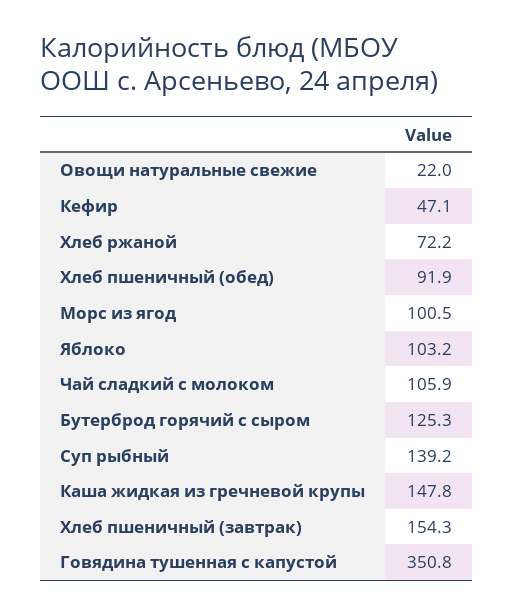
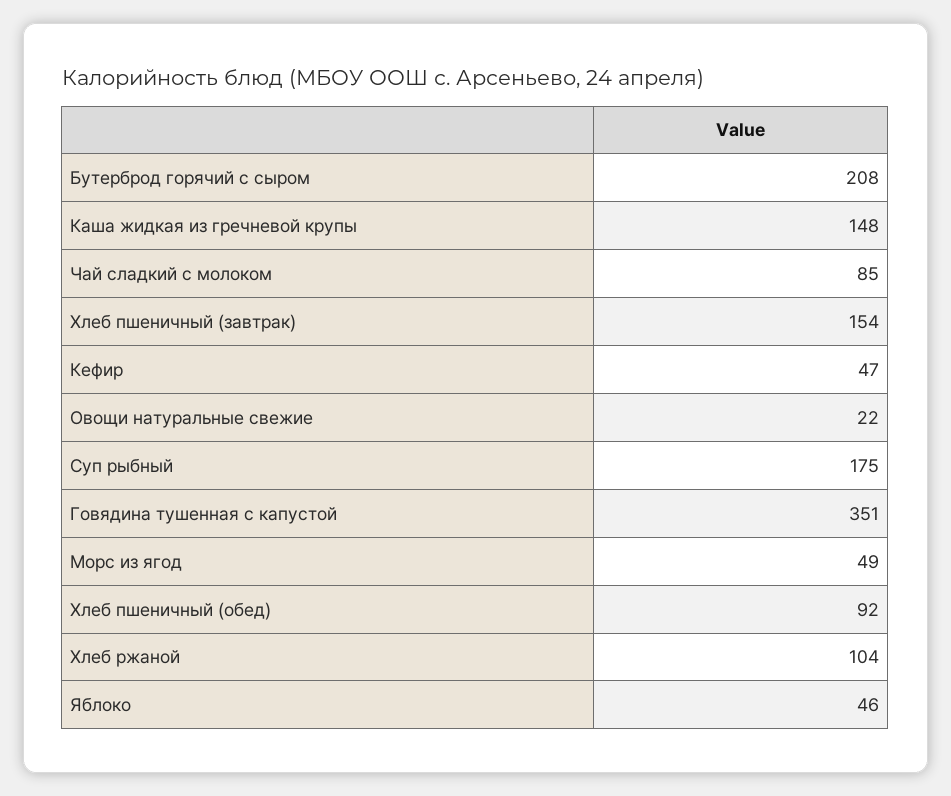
Хлеб ржаной: 72.2 -> 104
Морс из ягод: 100.5 -> 49
Яблоко: 103.2 -> 46
Чай сладкий с молоком: 105.9 -> 85
Бутерброд горячий с сыром: 125.3 -> 208
Суп рыбный: 139.2 -> 175

